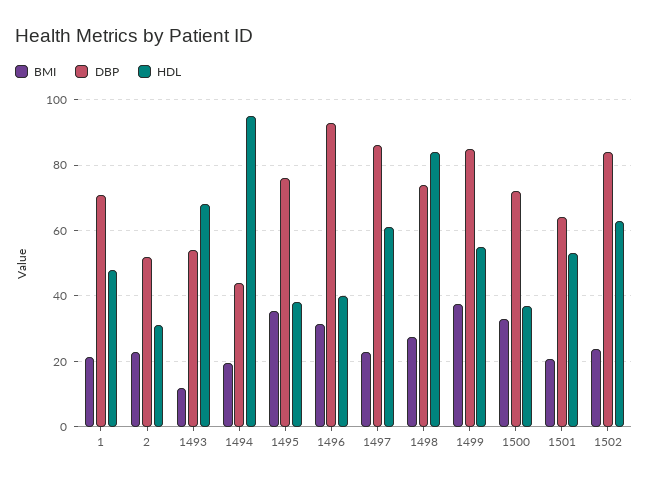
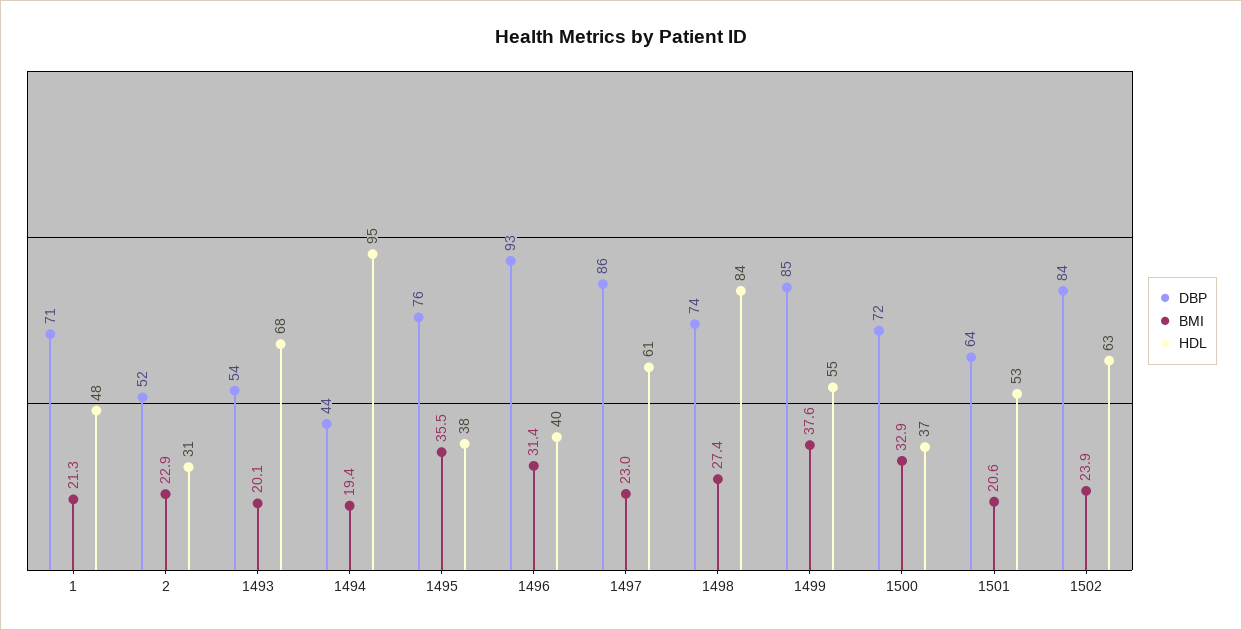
BMI, 1493: 12 -> 20.1

